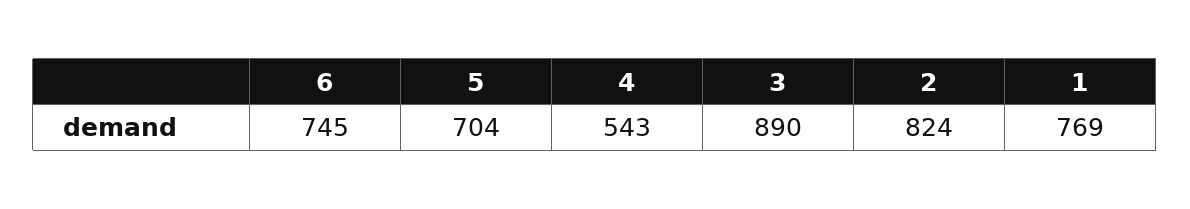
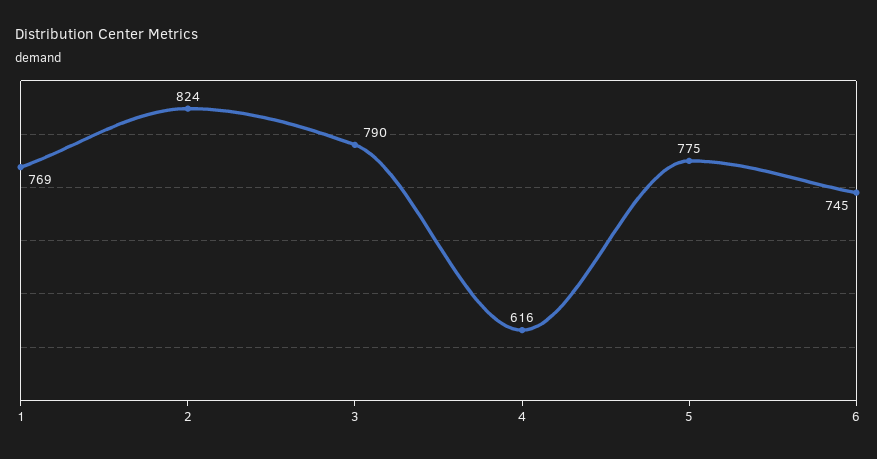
5: 704 -> 775
4: 543 -> 616
3: 890 -> 790

